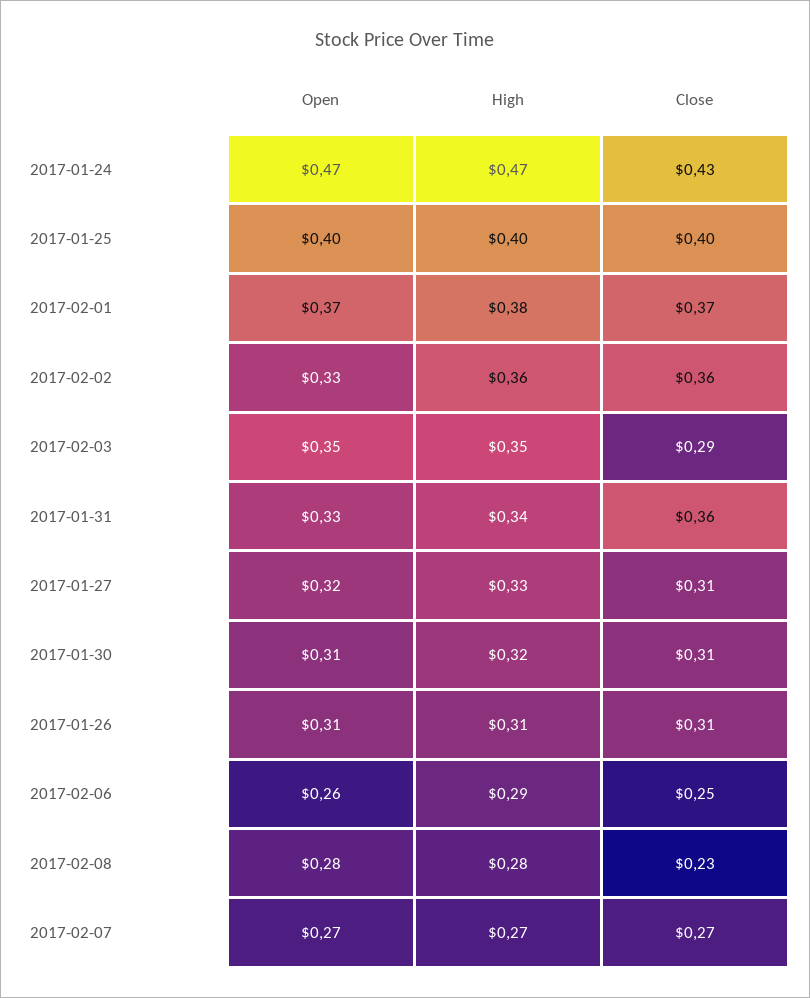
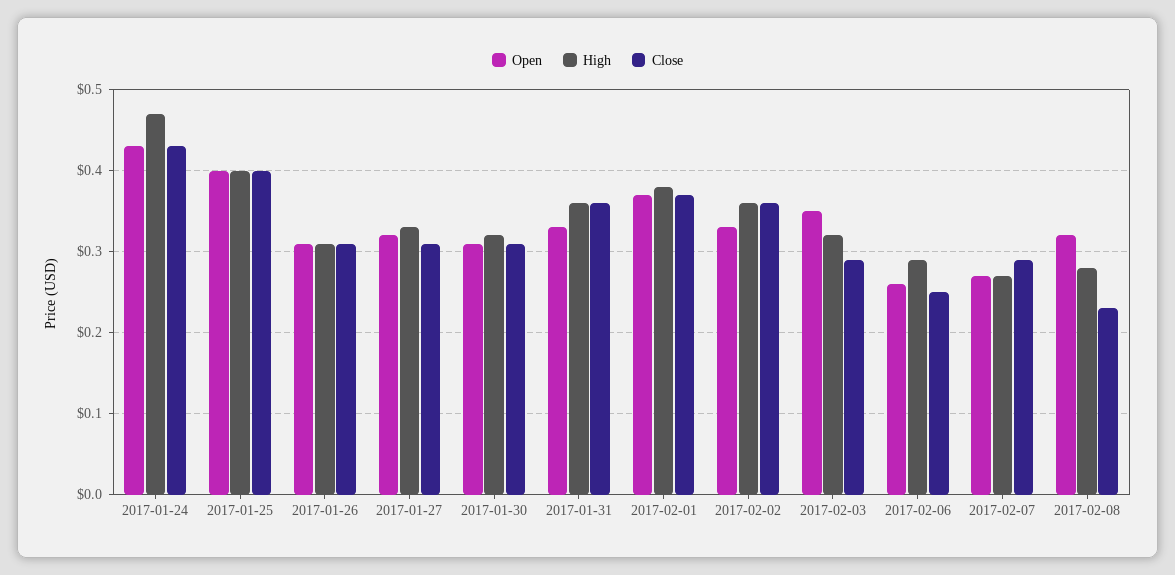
Open, 2017-01-24: 0.47 -> 0.43
High, 2017-02-03: 0.35 -> 0.32
High, 2017-01-31: 0.34 -> 0.36
Open, 2017-02-08: 0.28 -> 0.32
Close, 2017-02-07: 0.27 -> 0.29

